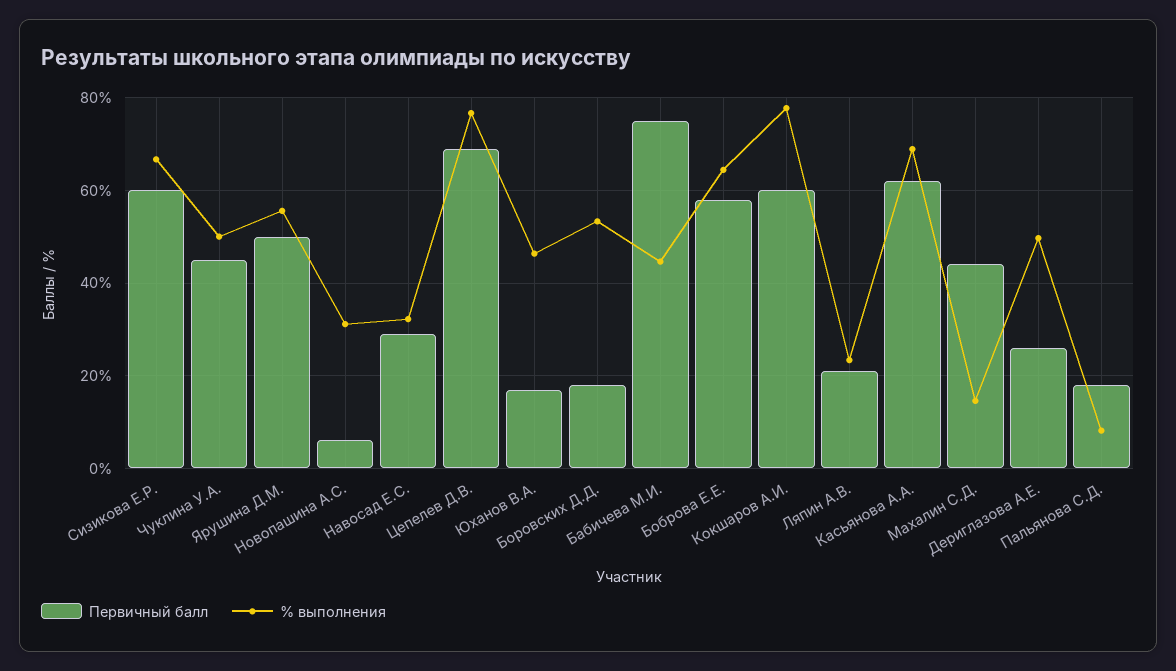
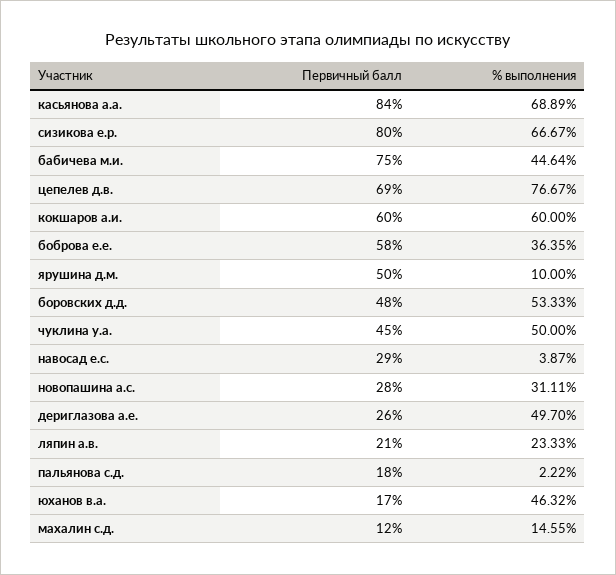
Первичный балл, Сизикова Е.Р.: 60 -> 80
% выполнения, Ярушина Д.М.: 56 -> 10
Первичный балл, Новопашина А.С.: 6 -> 28
% выполнения, Навосад Е.С.: 32 -> 3.87
Первичный балл, Боровских Д.Д.: 18 -> 48
% выполнения, Боброва Е.Е.: 64 -> 36.35
% выполнения, Кокшаров А.И.: 78 -> 60
Первичный балл, Касьянова А.А.: 62 -> 84
Первичный балл, Махалин С.Д.: 44 -> 12
% выполнения, Пальянова С.Д.: 8 -> 2.22

